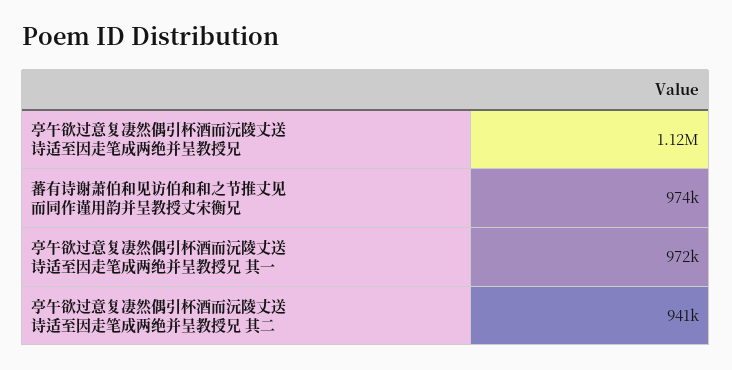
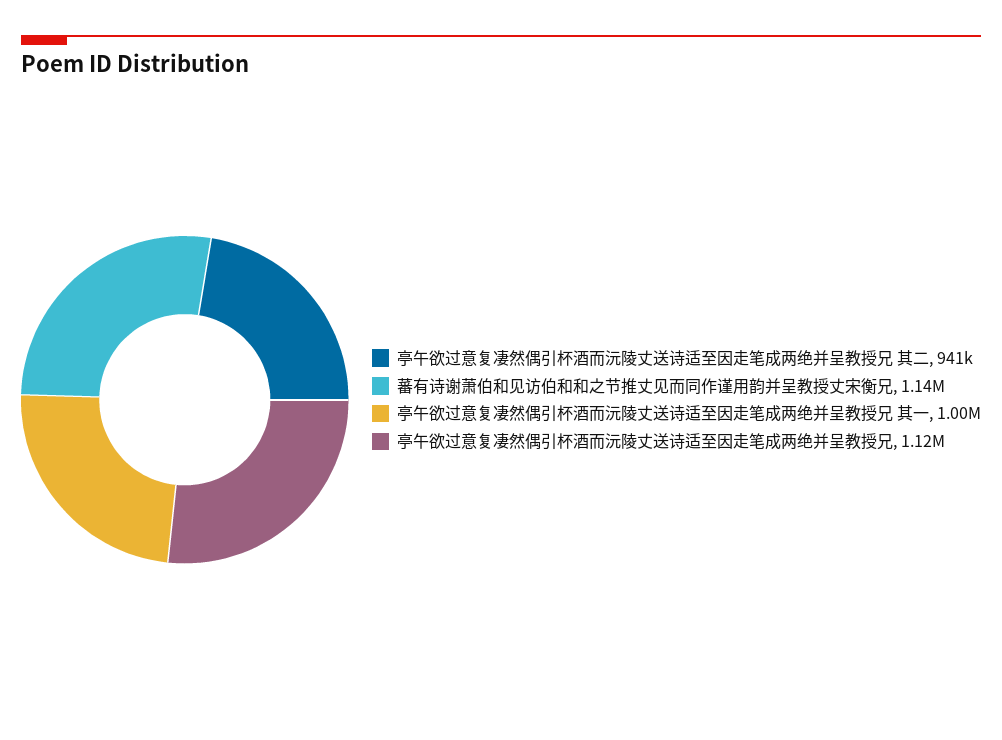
蕃有诗谢萧伯和见访伯和和之节推丈见而同作谨用韵并呈教授丈宋衡兄: 974000 -> 1140000
亭午欲过意复凄然偶引杯酒而沅陵丈送诗适至因走笔成两绝并呈教授兄 其一: 972000 -> 1000000

